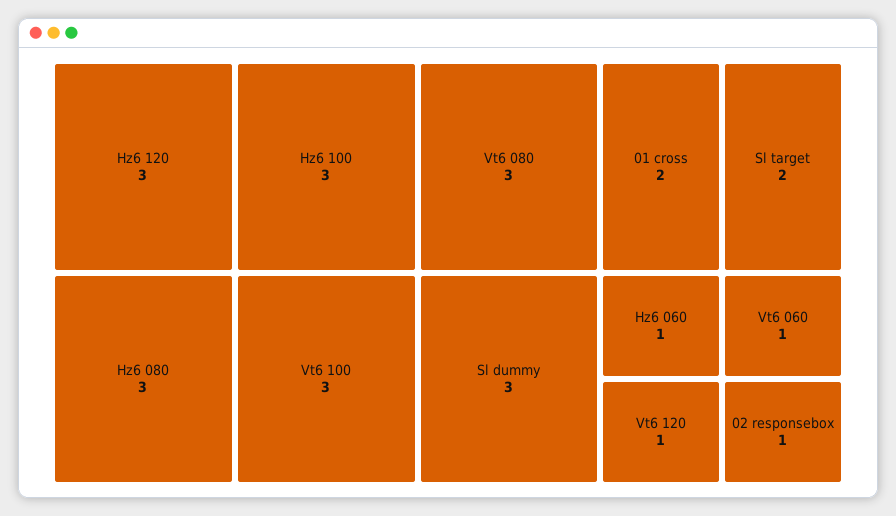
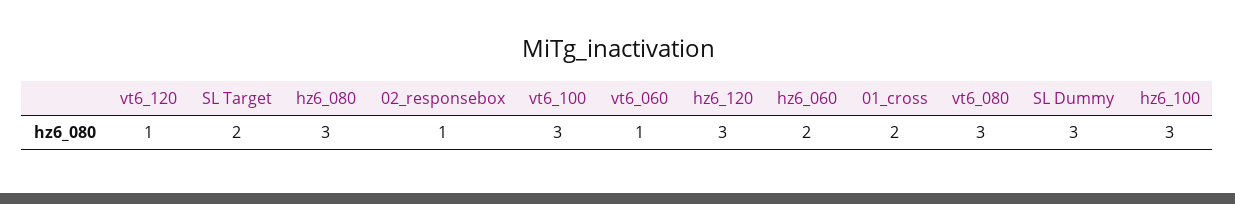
Hz6 060: 1 -> 2

